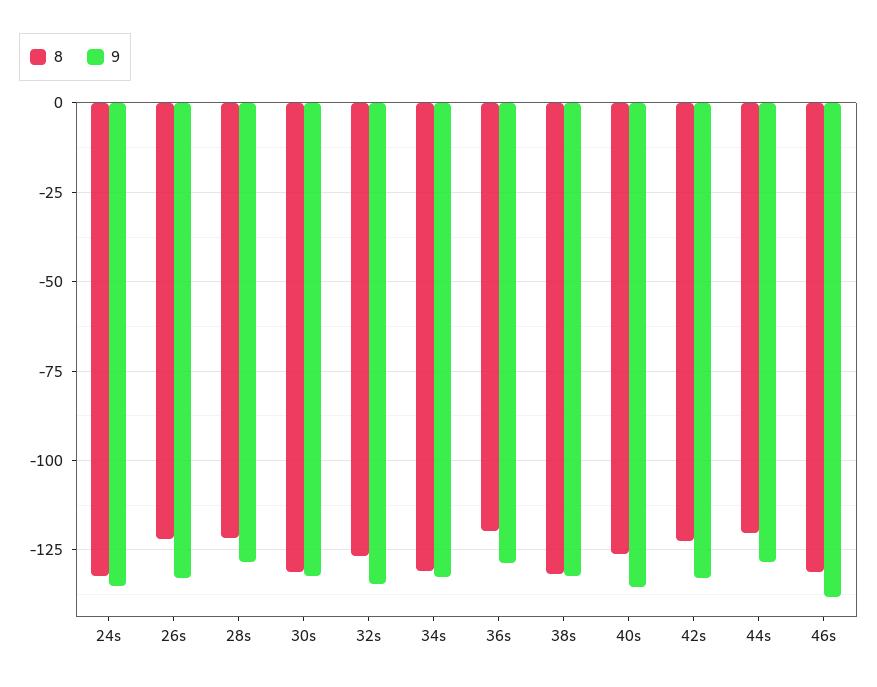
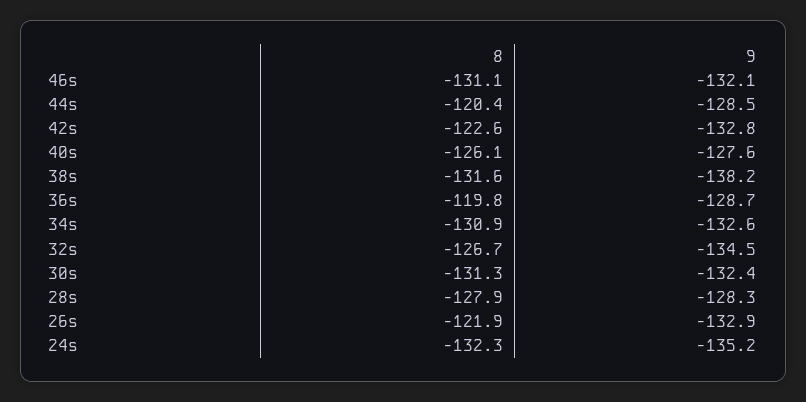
8, 28s: -122.5 -> -127.9
9, 38s: -132.5 -> -138.2
9, 40s: -135 -> -127.6
9, 46s: -137.5 -> -132.1

